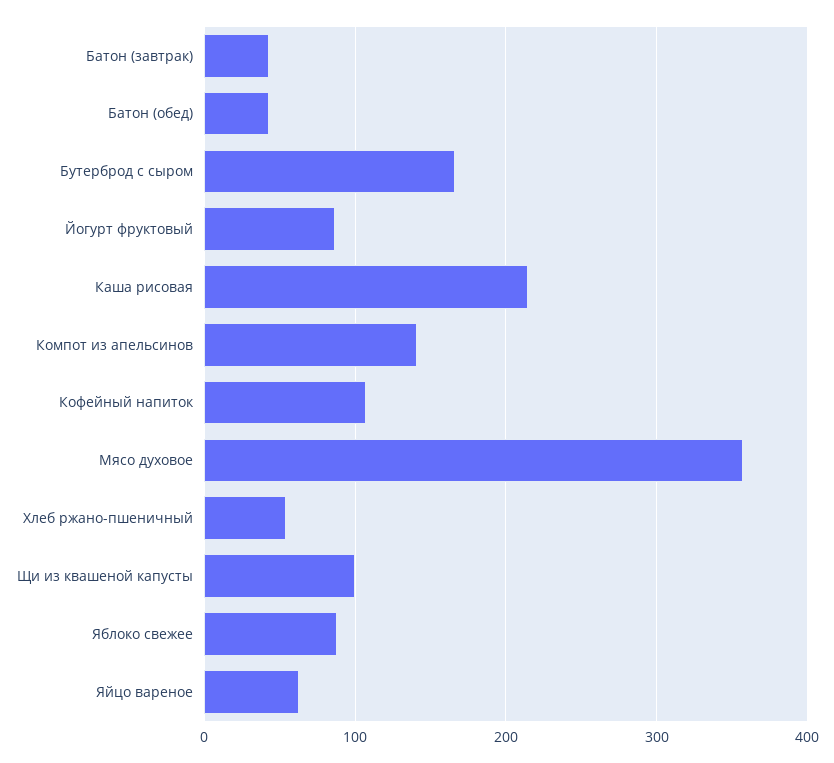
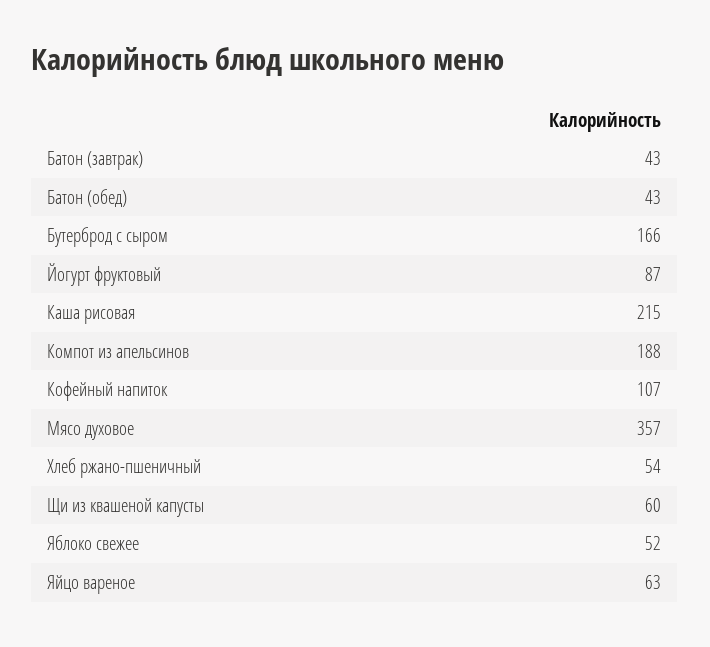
Компот из апельсинов: 140 -> 188
Щи из квашеной капусты: 100 -> 60
Яблоко свежее: 90 -> 52

